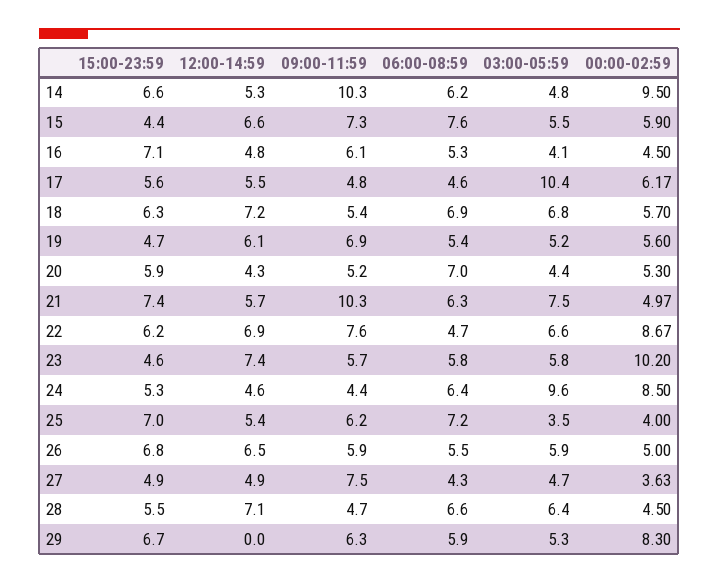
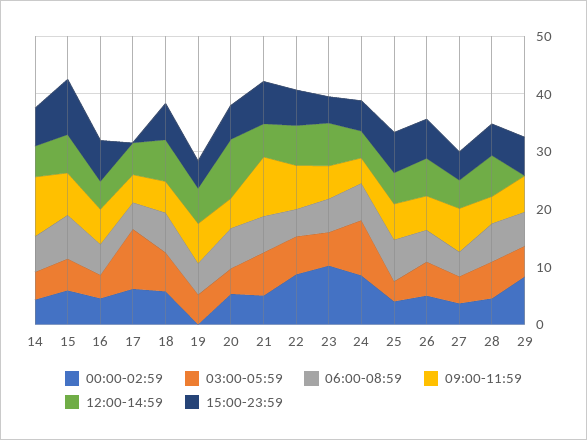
00:00-02:59, 14: 9.5 -> 4
15:00-23:59, 15: 4.4 -> 10
15:00-23:59, 17: 5.6 -> 0
00:00-02:59, 19: 5.6 -> 0
12:00-14:59, 20: 4.3 -> 10

